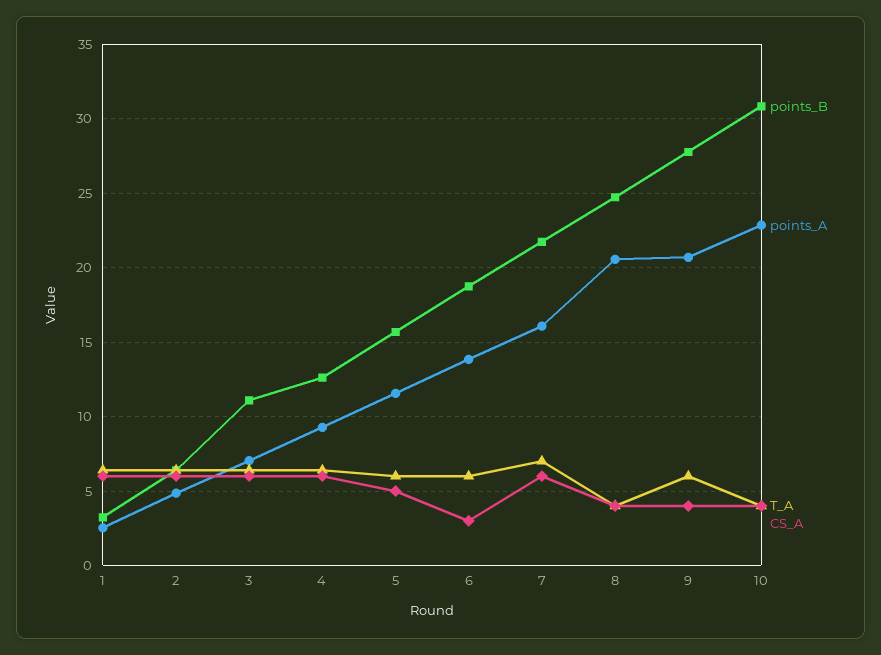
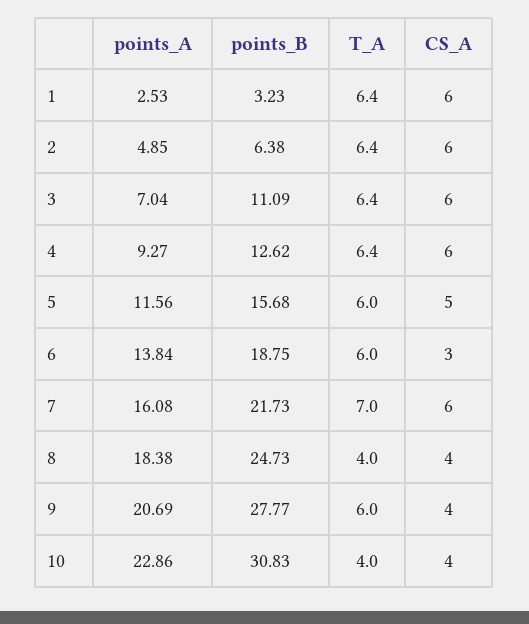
points_A, 8: 20.5 -> 18.38

